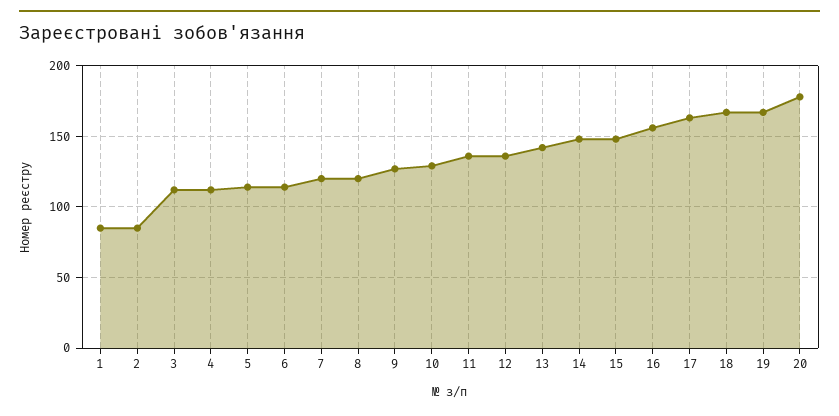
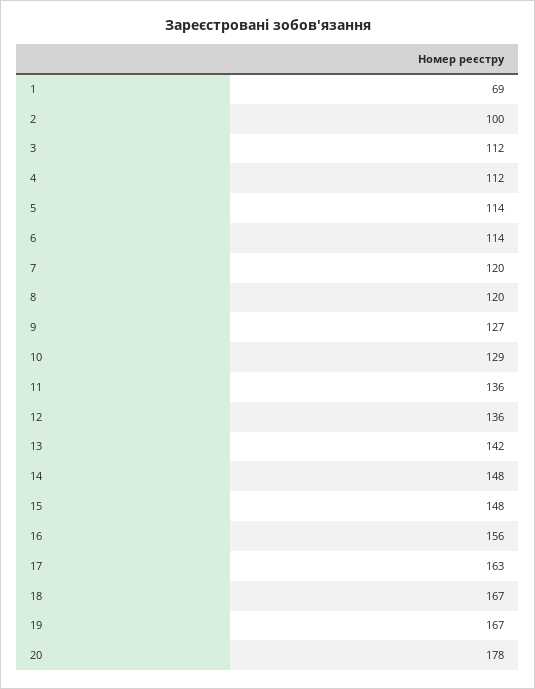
1: 85 -> 69
2: 85 -> 100

